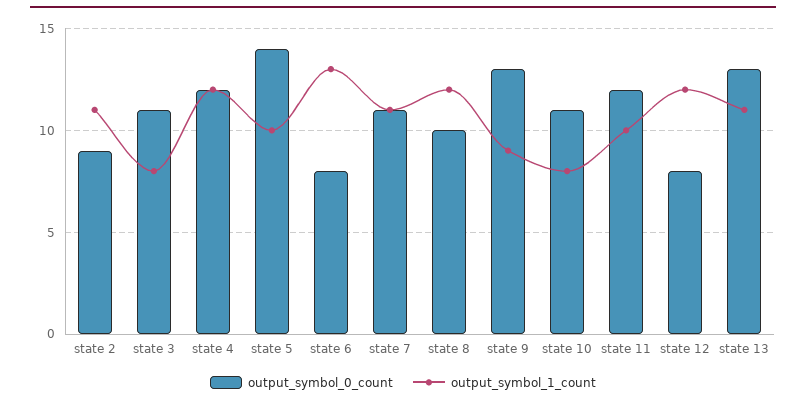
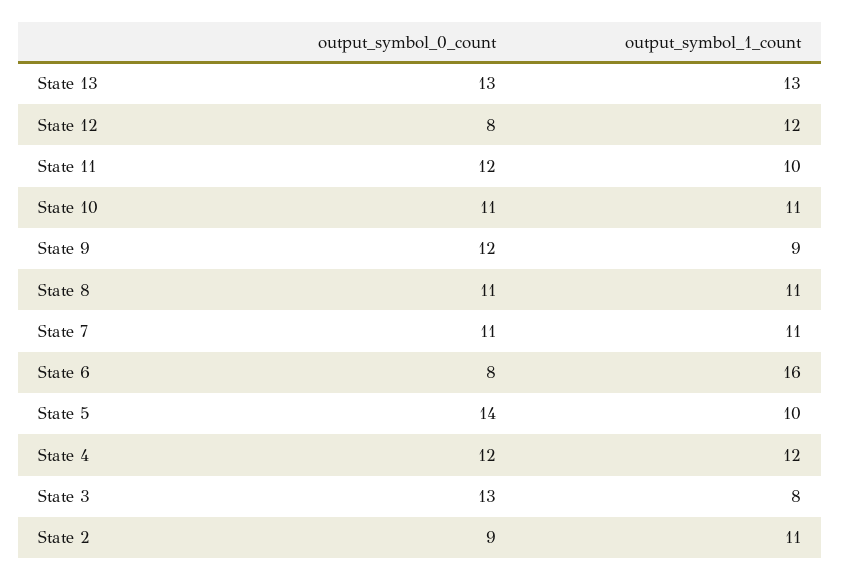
output_symbol_0_count, state 3: 11 -> 13
output_symbol_1_count, state 6: 13 -> 16
output_symbol_0_count, state 8: 10 -> 11
output_symbol_1_count, state 8: 12 -> 11
output_symbol_0_count, state 9: 13 -> 12
output_symbol_1_count, state 10: 8 -> 11
output_symbol_1_count, state 13: 11 -> 13

